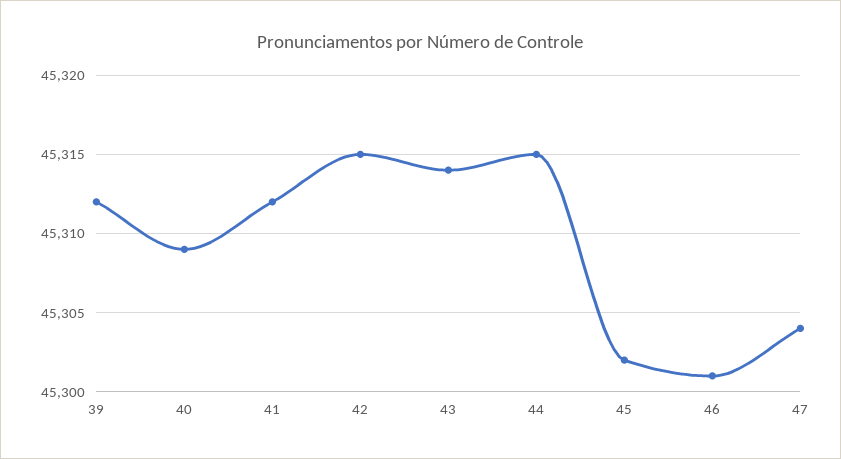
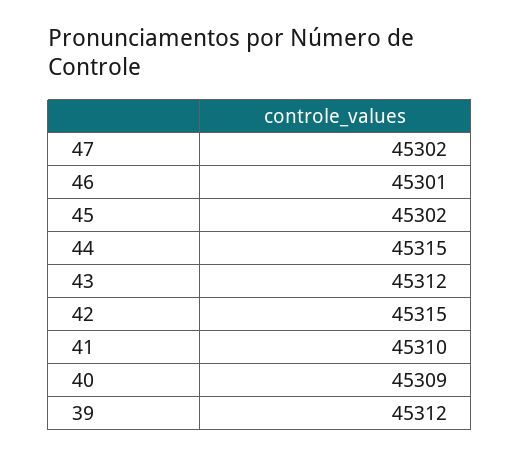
41: 45312 -> 45310
43: 45314 -> 45312
47: 45304 -> 45302

